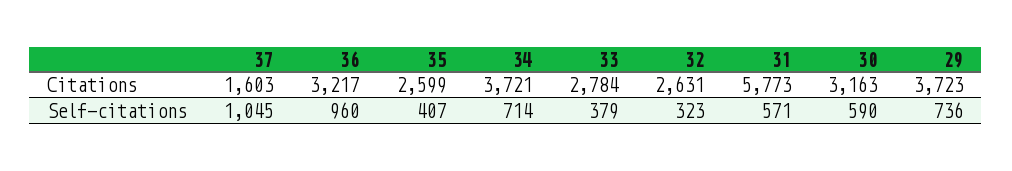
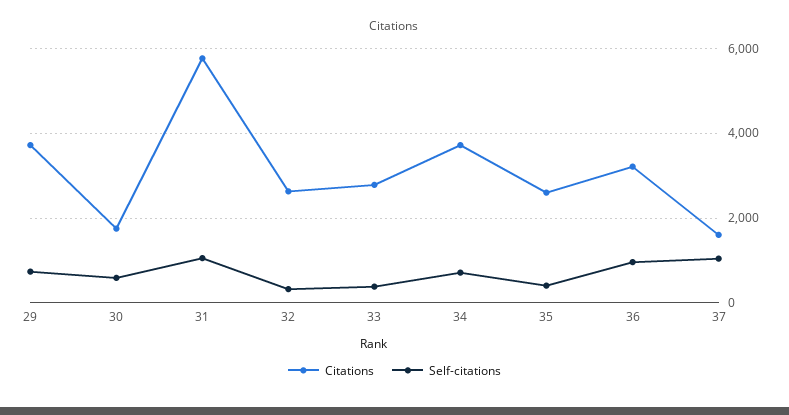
Citations, 30: 3163 -> 1800
Self-citations, 31: 571 -> 1000

